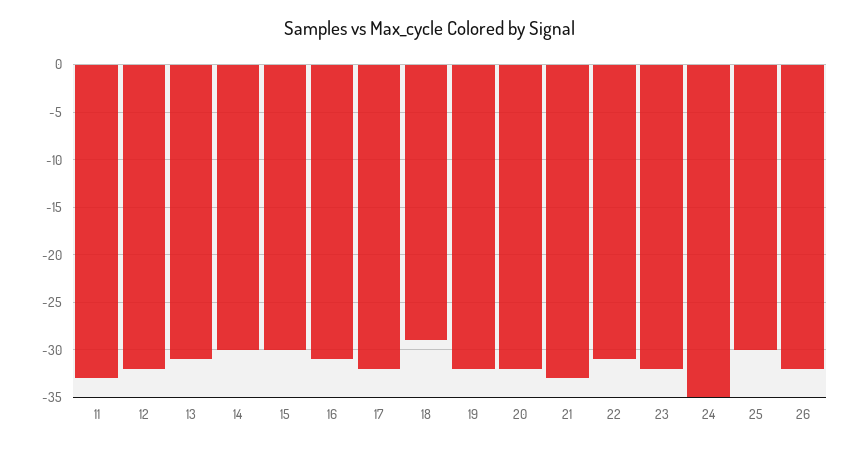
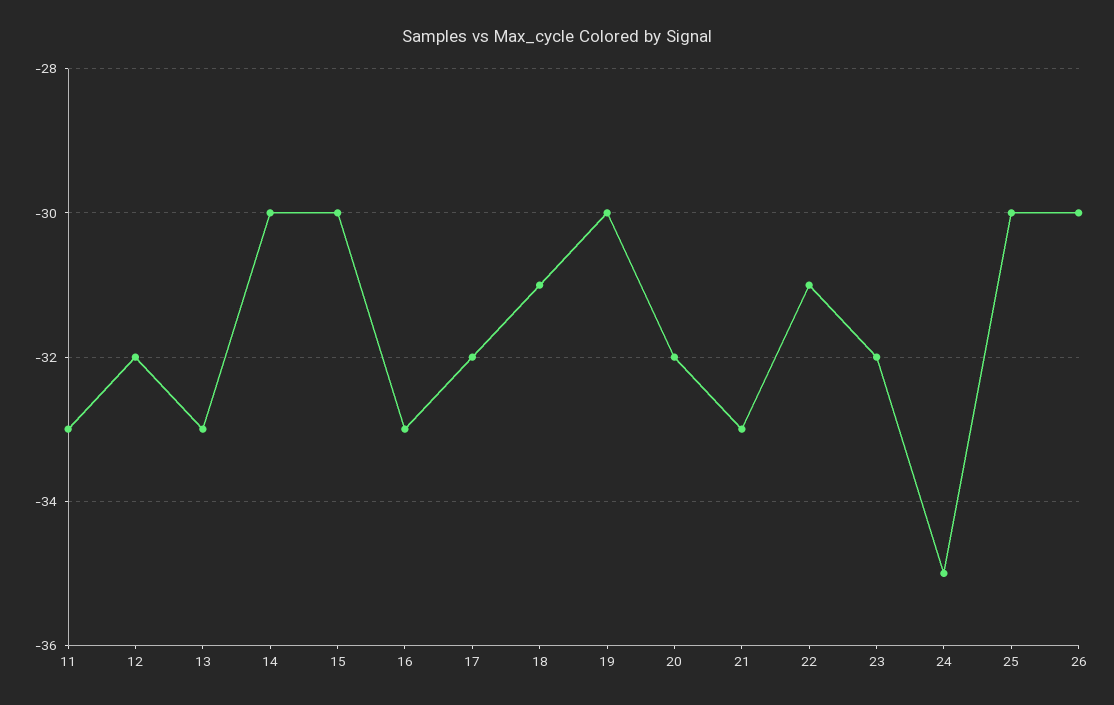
13: -31 -> -33
16: -31 -> -33
18: -29 -> -31
19: -32 -> -30
26: -32 -> -30

